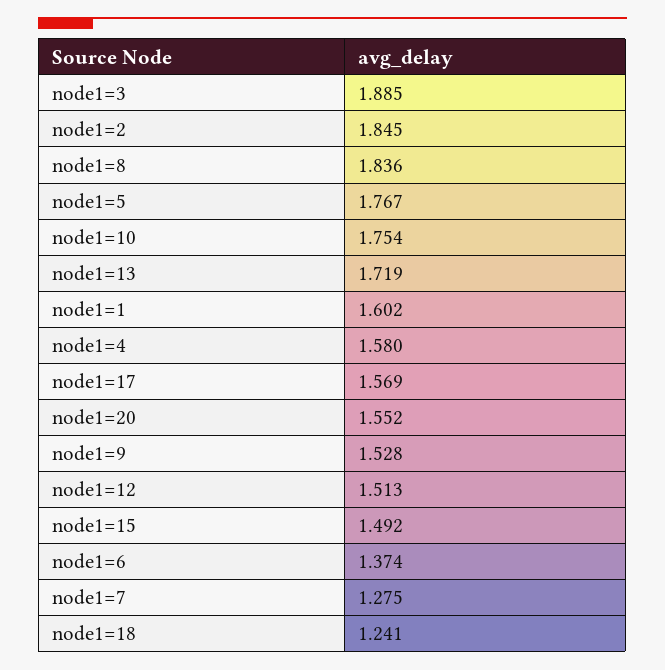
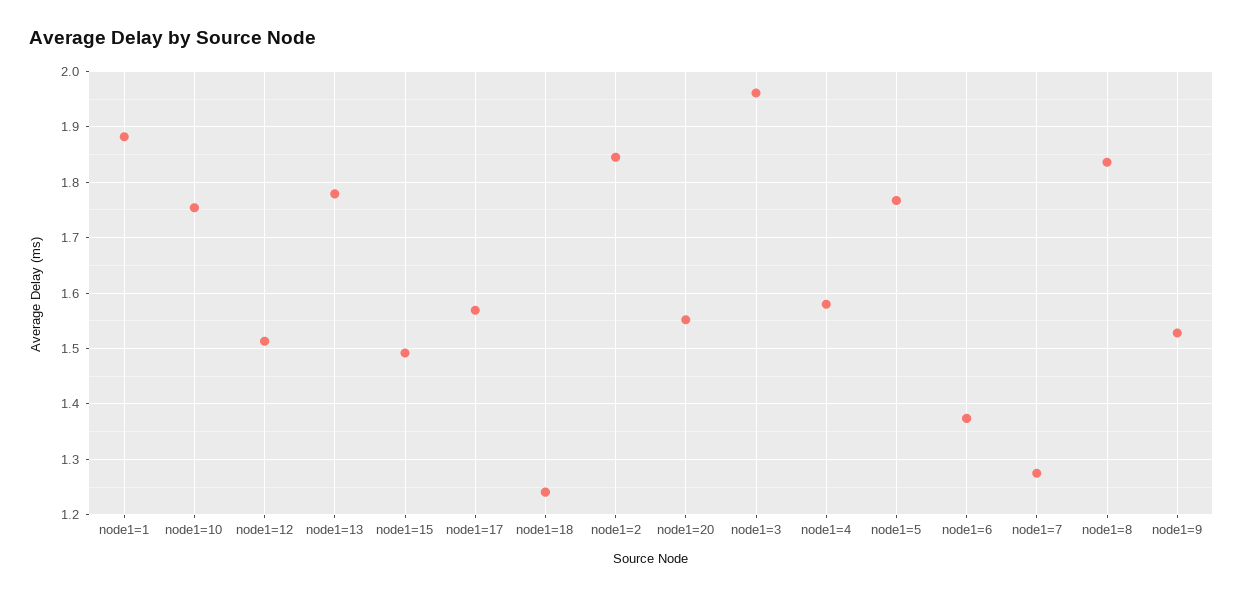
node1=3: 1.885 -> 1.96
node1=13: 1.719 -> 1.78
node1=1: 1.602 -> 1.88

